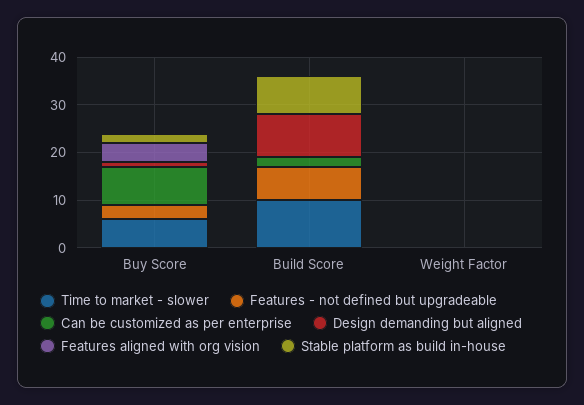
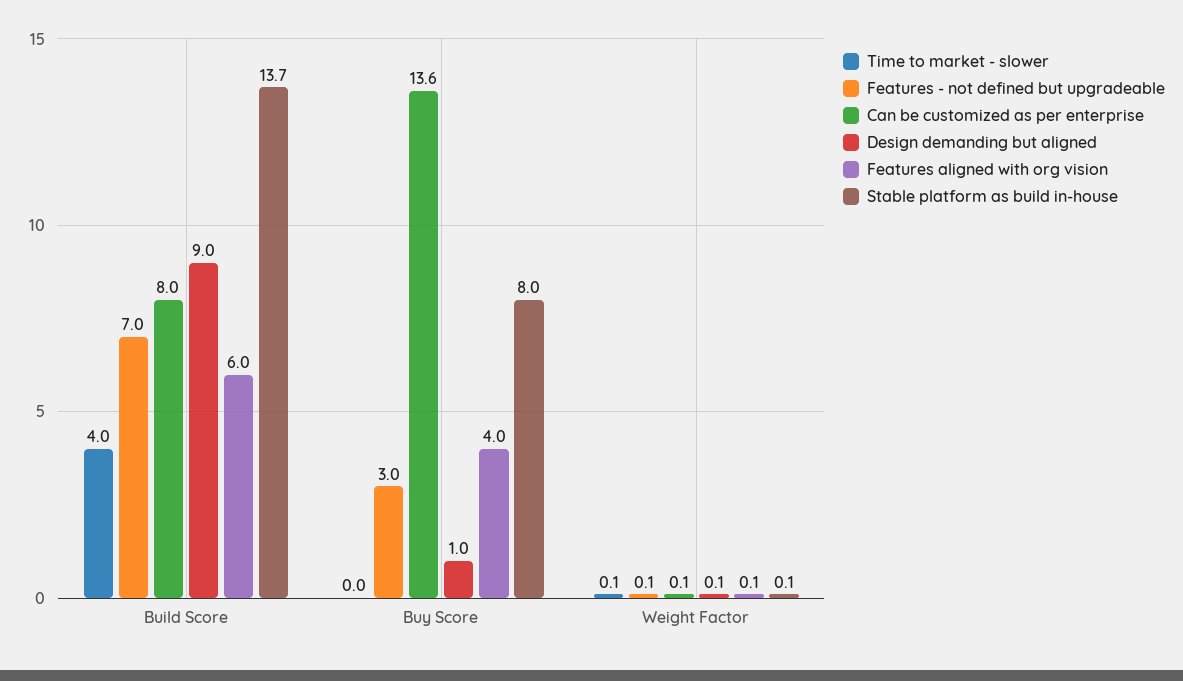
Time to market - slower, Buy Score: 6 -> 0
Can be customized as per enterprise, Buy Score: 8 -> 13.6
Stable platform as build in-house, Buy Score: 2 -> 8
Time to market - slower, Build Score: 10 -> 4
Can be customized as per enterprise, Build Score: 2 -> 8
Features aligned with org vision, Build Score: 0 -> 6
Stable platform as build in-house, Build Score: 8 -> 13.7

